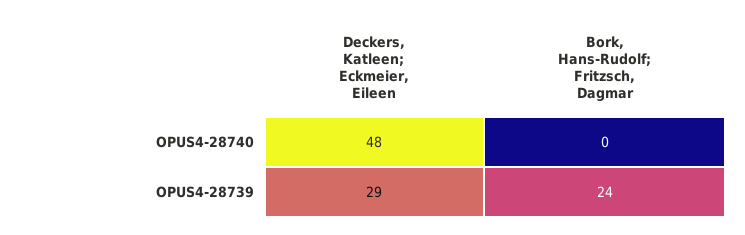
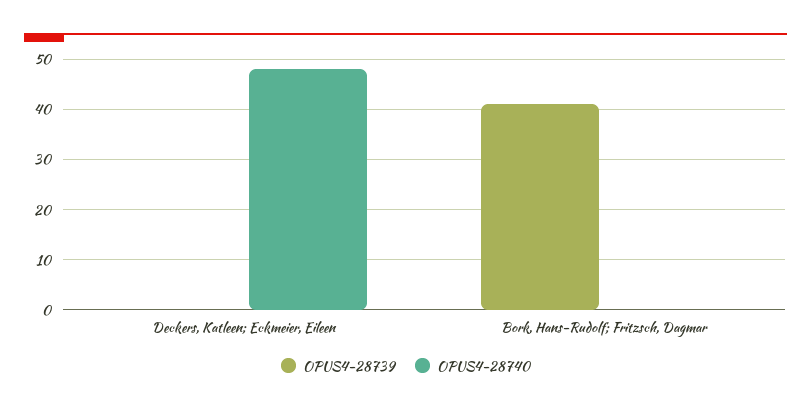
OPUS4-28739, Deckers, Katleen; Eckmeier, Eileen: 29 -> 0
OPUS4-28739, Bork, Hans-Rudolf; Fritzsch, Dagmar: 24 -> 40

